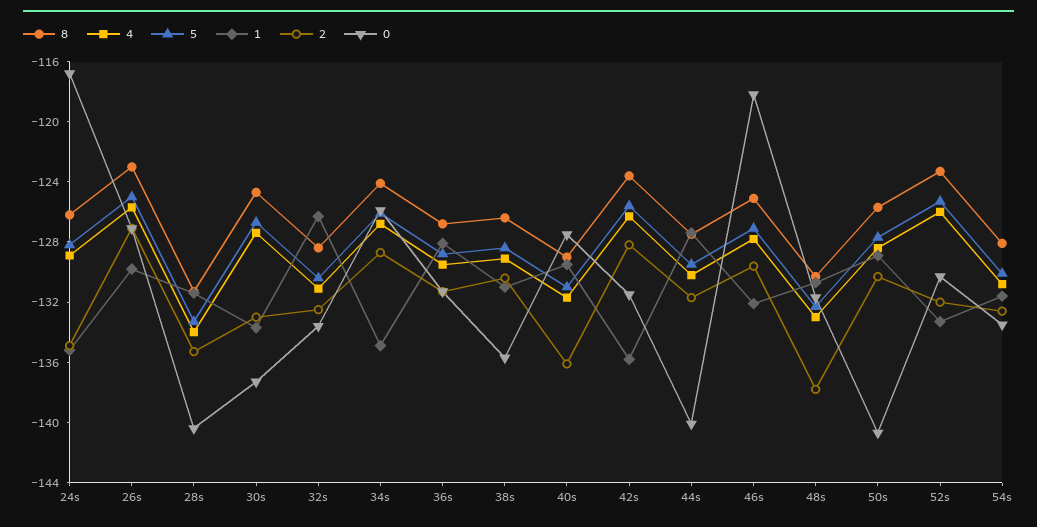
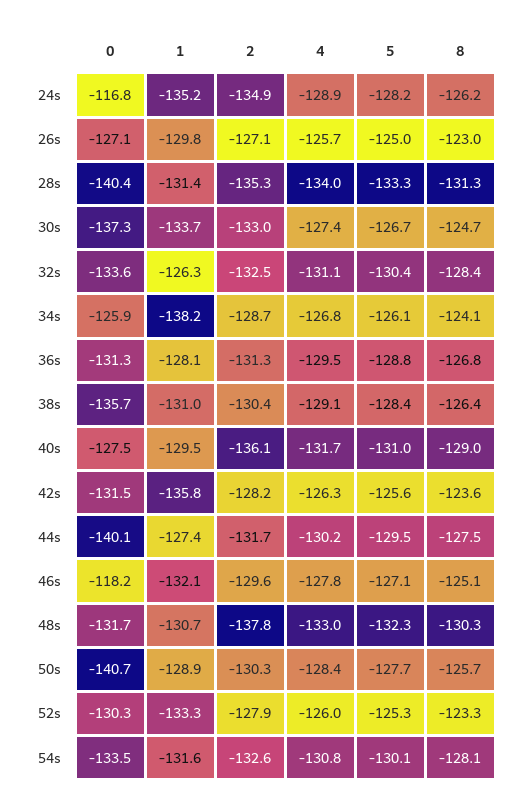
1, 34s: -135 -> -138.2
2, 52s: -132 -> -127.9

